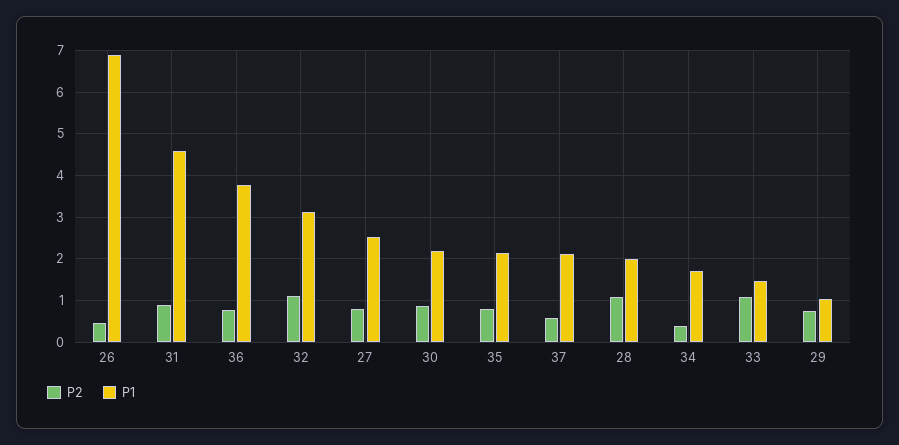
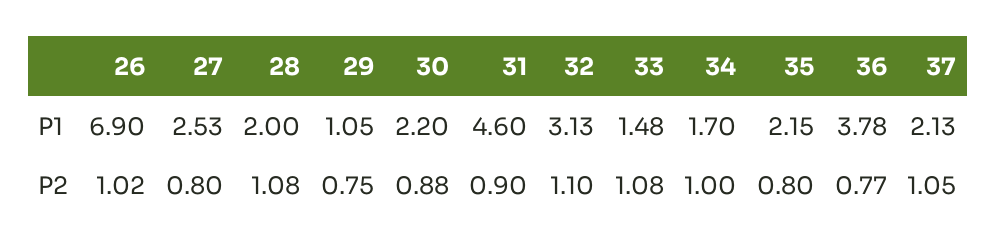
P2, 26: 0.4 -> 1.02
P2, 37: 0.6 -> 1.05
P2, 34: 0.4 -> 1

